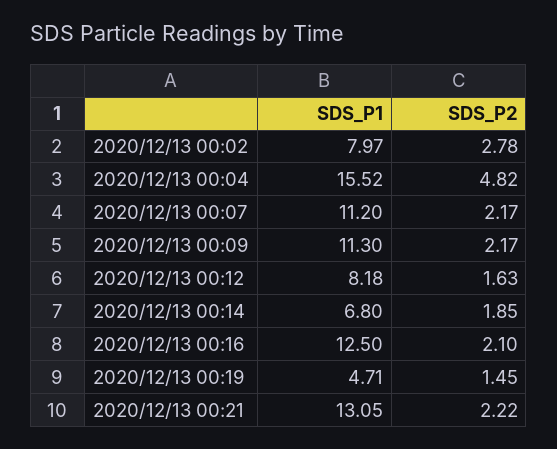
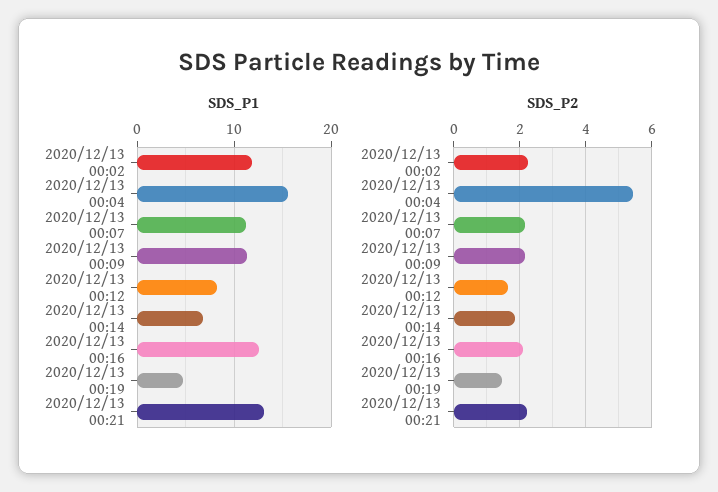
SDS_P1, 2020/12/13 00:02: 7.97 -> 12
SDS_P2, 2020/12/13 00:02: 2.78 -> 2.2
SDS_P2, 2020/12/13 00:04: 4.82 -> 5.4

